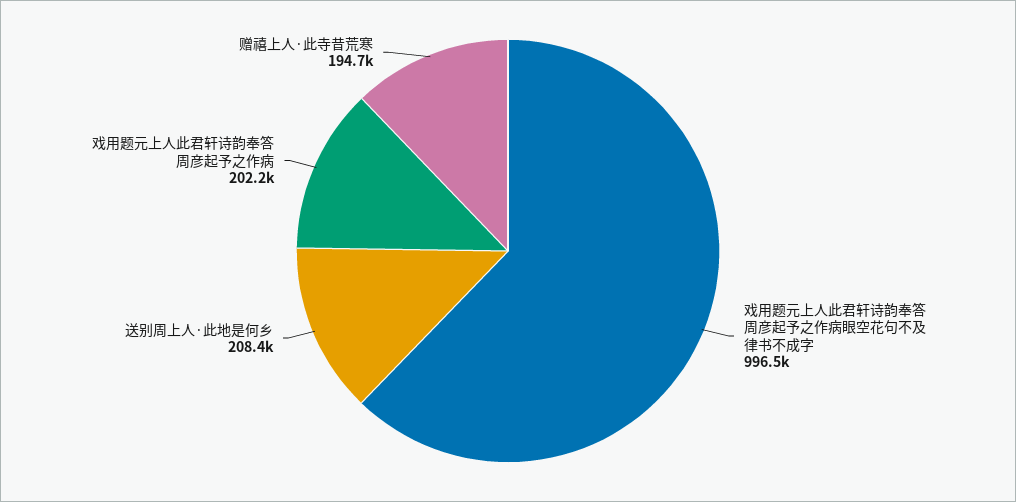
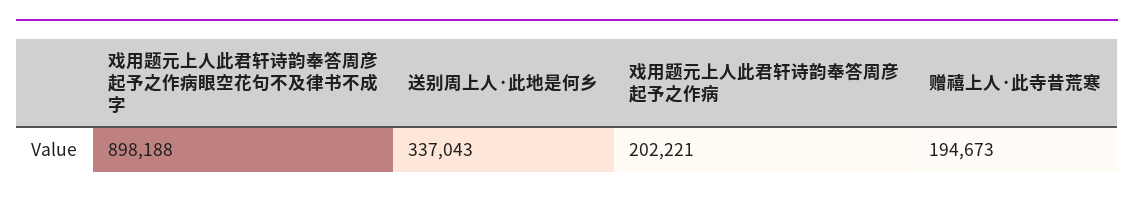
戏用题元上人此君轩诗韵奉答周彦起予之作病眼空花句不及律书不成字: 996500 -> 898188
送别周上人·此地是何乡: 208400 -> 337043

